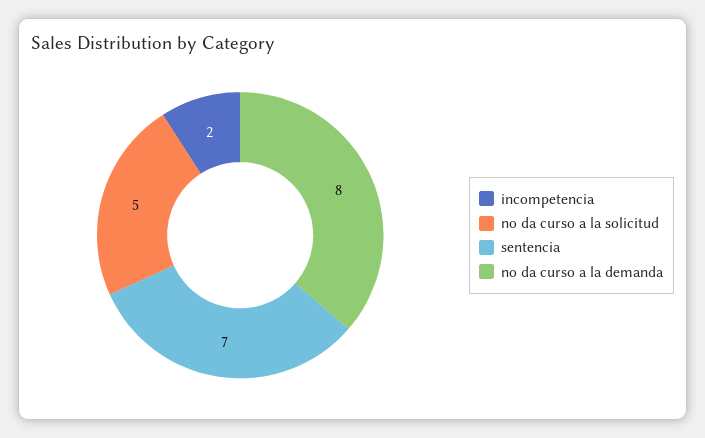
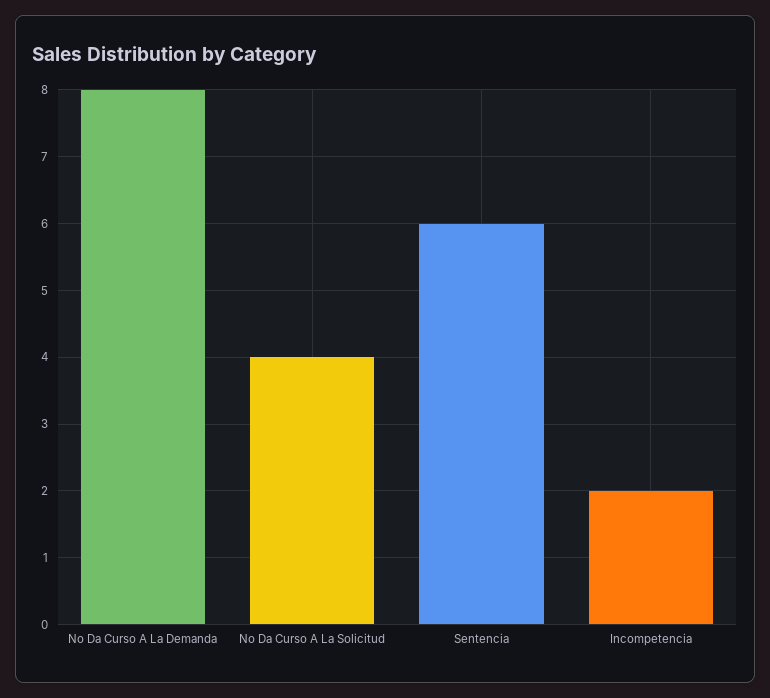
no da curso a la solicitud: 5 -> 4
sentencia: 7 -> 6

